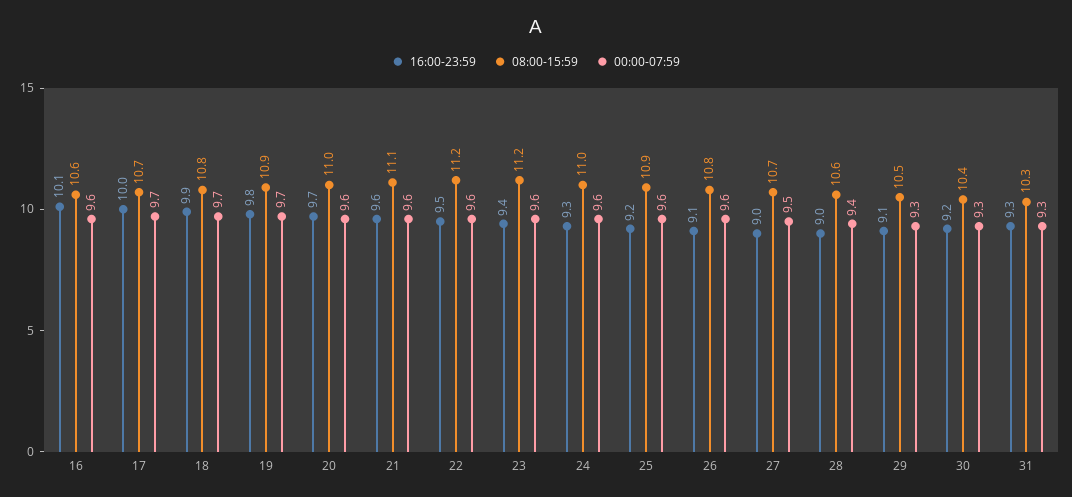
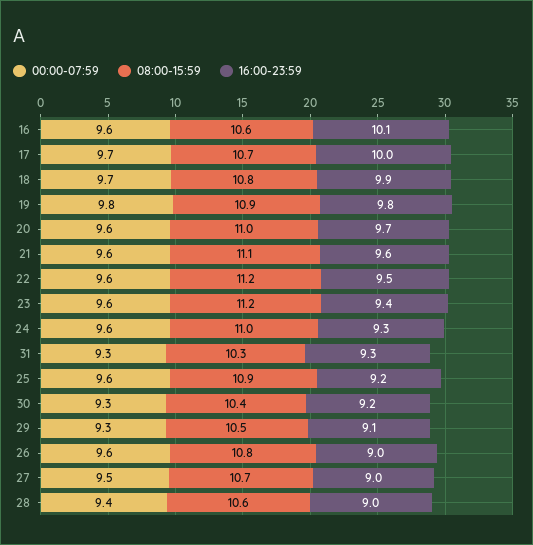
00:00-07:59, 19: 9.7 -> 9.8
16:00-23:59, 26: 9.1 -> 9

